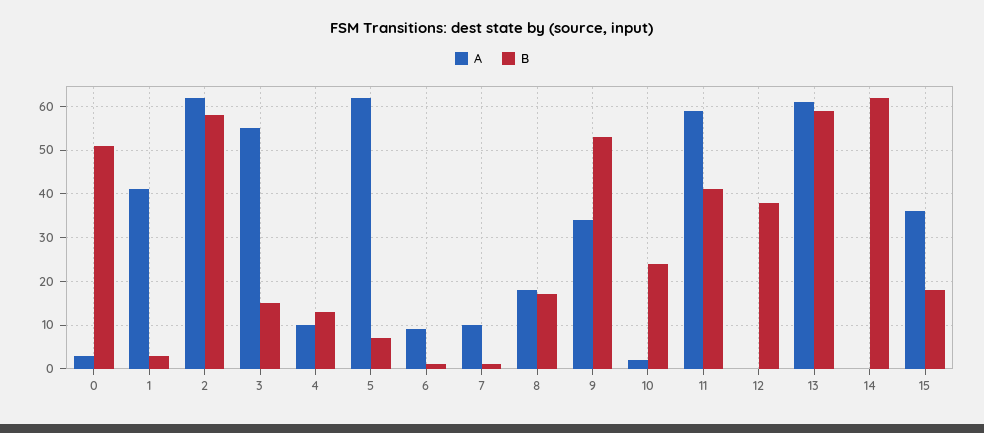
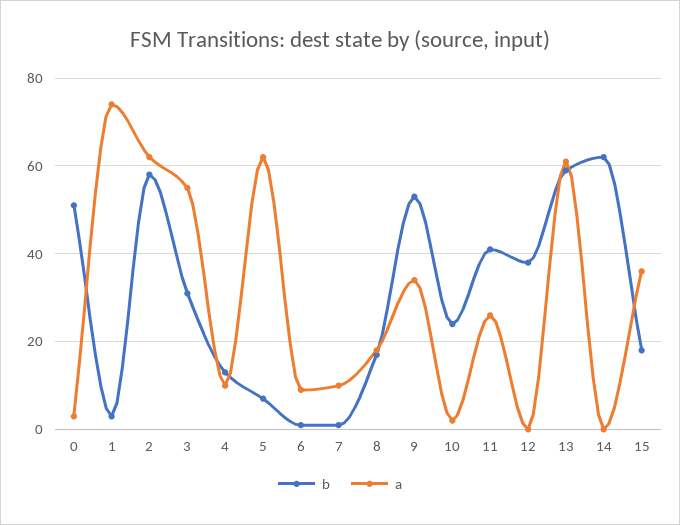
A, 1: 40 -> 75
B, 3: 15 -> 30
A, 11: 60 -> 25

